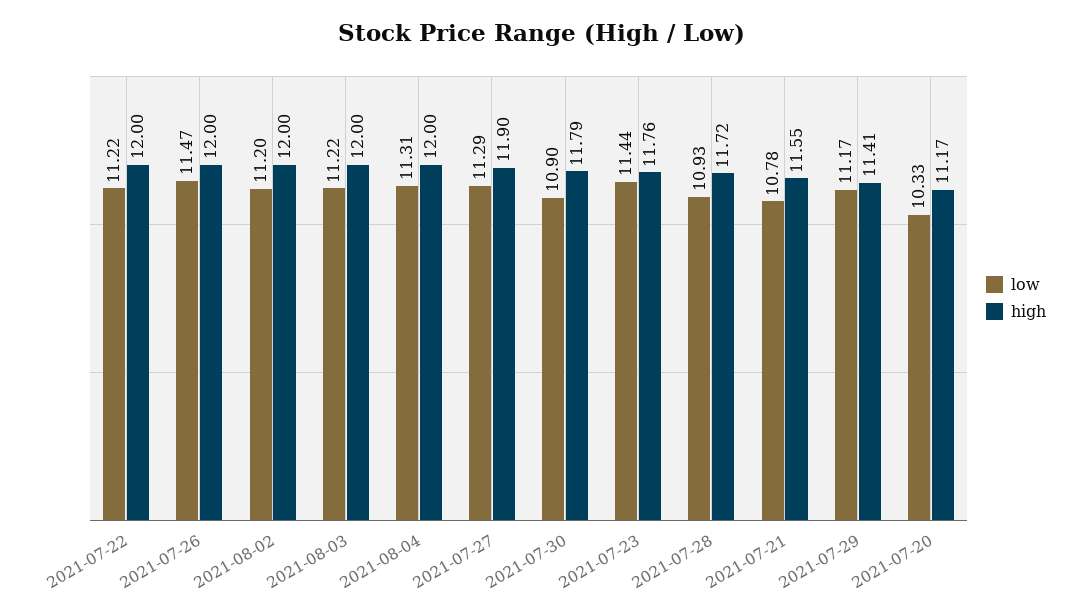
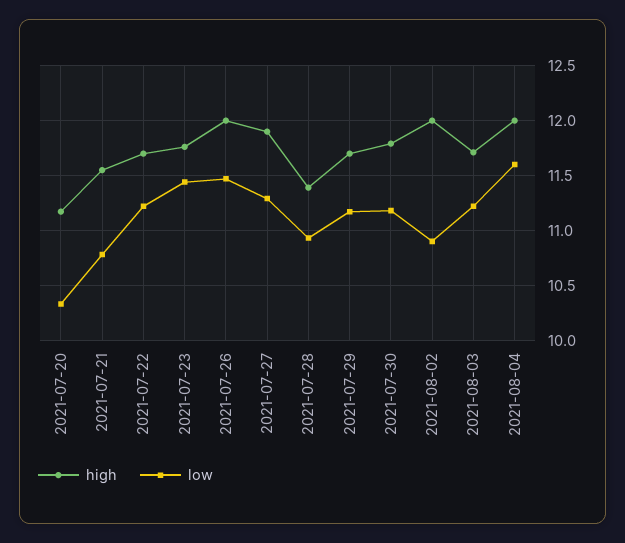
high, 2021-07-22: 12 -> 11.7
low, 2021-08-02: 11.2 -> 10.9
high, 2021-08-03: 12 -> 11.7
low, 2021-08-04: 11.31 -> 11.6
low, 2021-07-30: 10.9 -> 11.2
high, 2021-07-28: 11.72 -> 11.4
high, 2021-07-29: 11.41 -> 11.7

